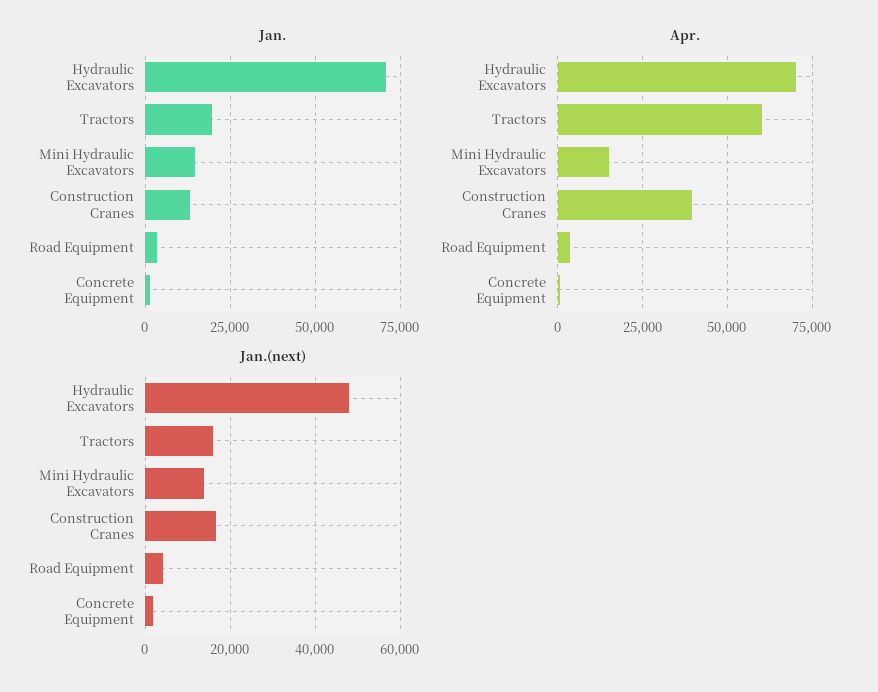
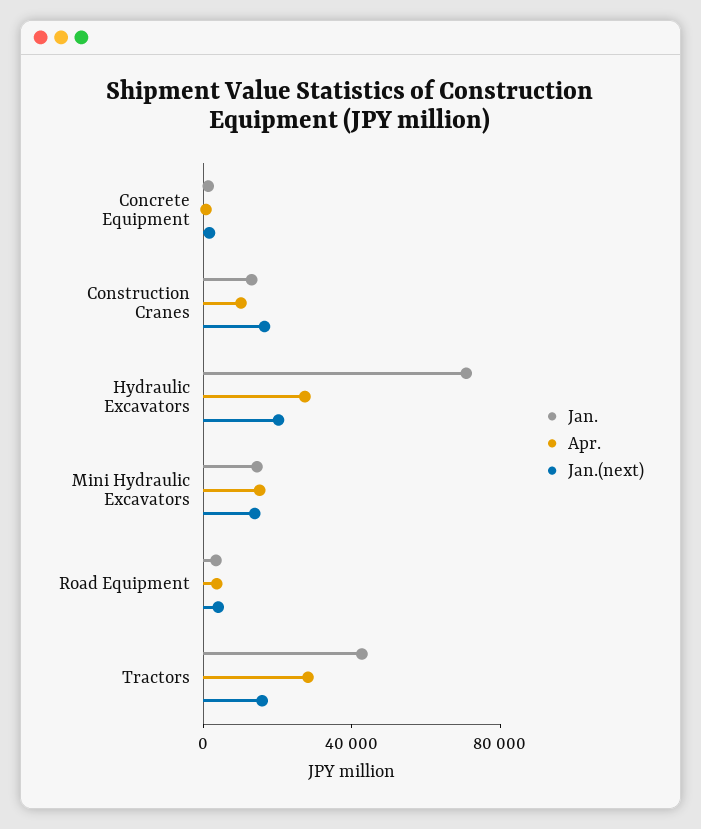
Jan., Tractors: 20000 -> 40000
Apr., Hydraulic Excavators: 70000 -> 30000
Apr., Tractors: 60000 -> 30000
Apr., Construction Cranes: 40000 -> 10000
Jan.(next), Hydraulic Excavators: 48000 -> 20000

